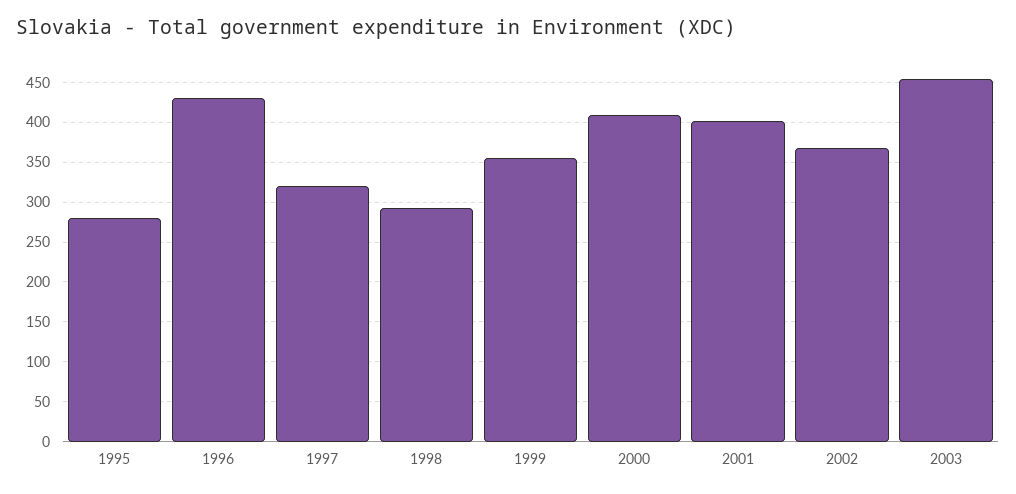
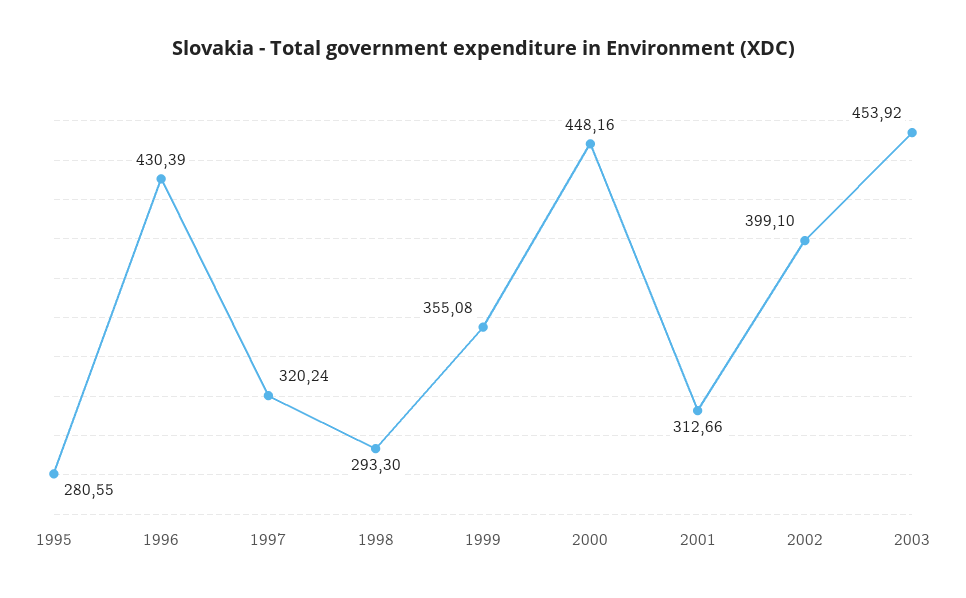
2000: 410 -> 448.16
2001: 400 -> 312.66
2002: 370 -> 399.1

